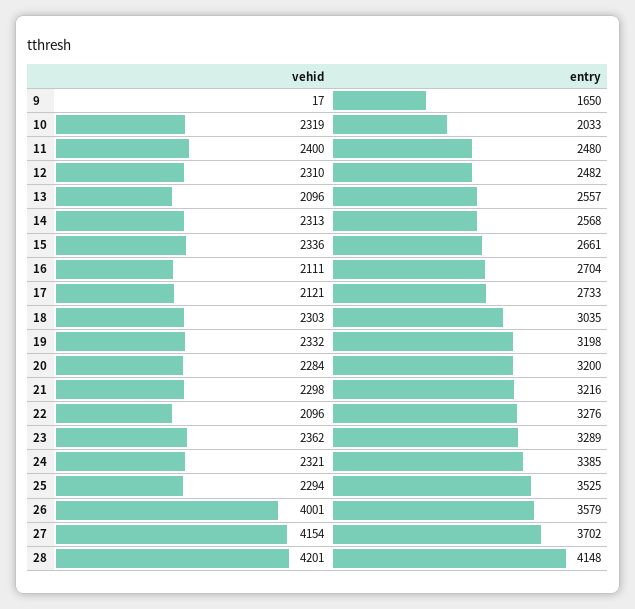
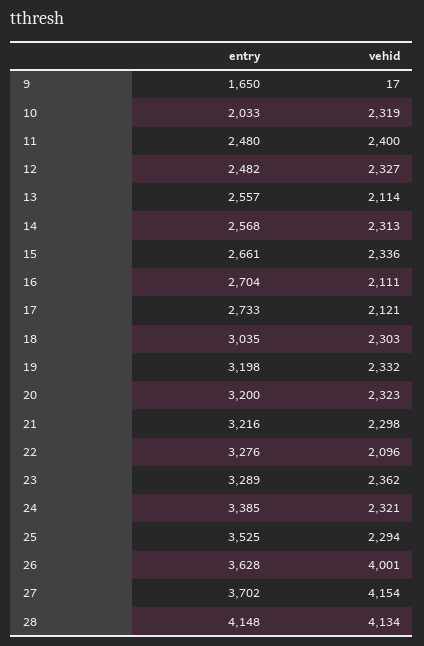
vehid, 12: 2310 -> 2327
vehid, 13: 2096 -> 2114
vehid, 20: 2284 -> 2323
entry, 26: 3579 -> 3628
vehid, 28: 4201 -> 4134

